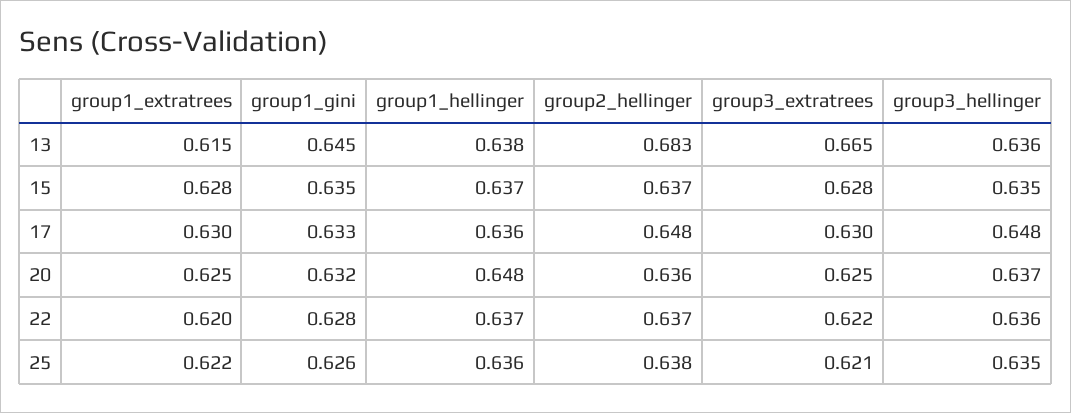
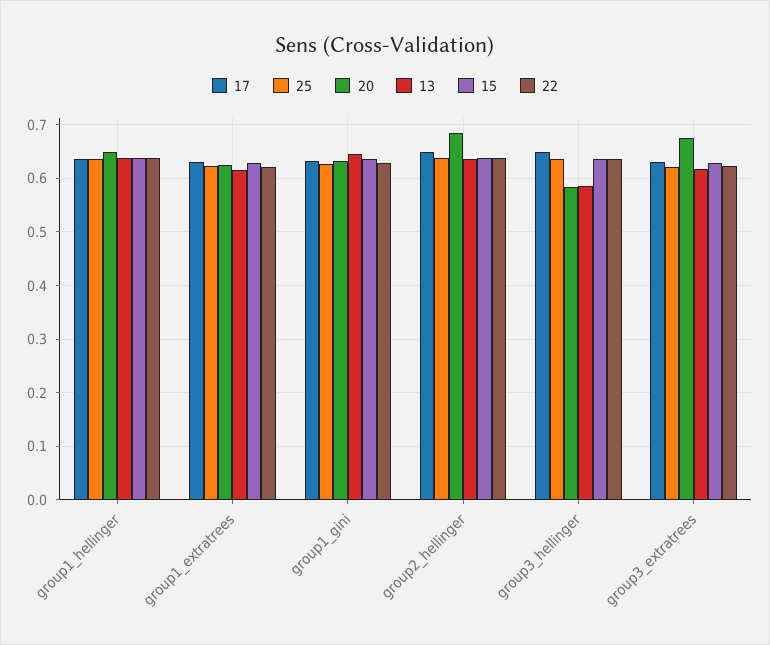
13, group2_hellinger: 0.683 -> 0.64
13, group3_extratrees: 0.665 -> 0.62
13, group3_hellinger: 0.636 -> 0.58
20, group2_hellinger: 0.636 -> 0.68
20, group3_extratrees: 0.625 -> 0.68
20, group3_hellinger: 0.637 -> 0.58

